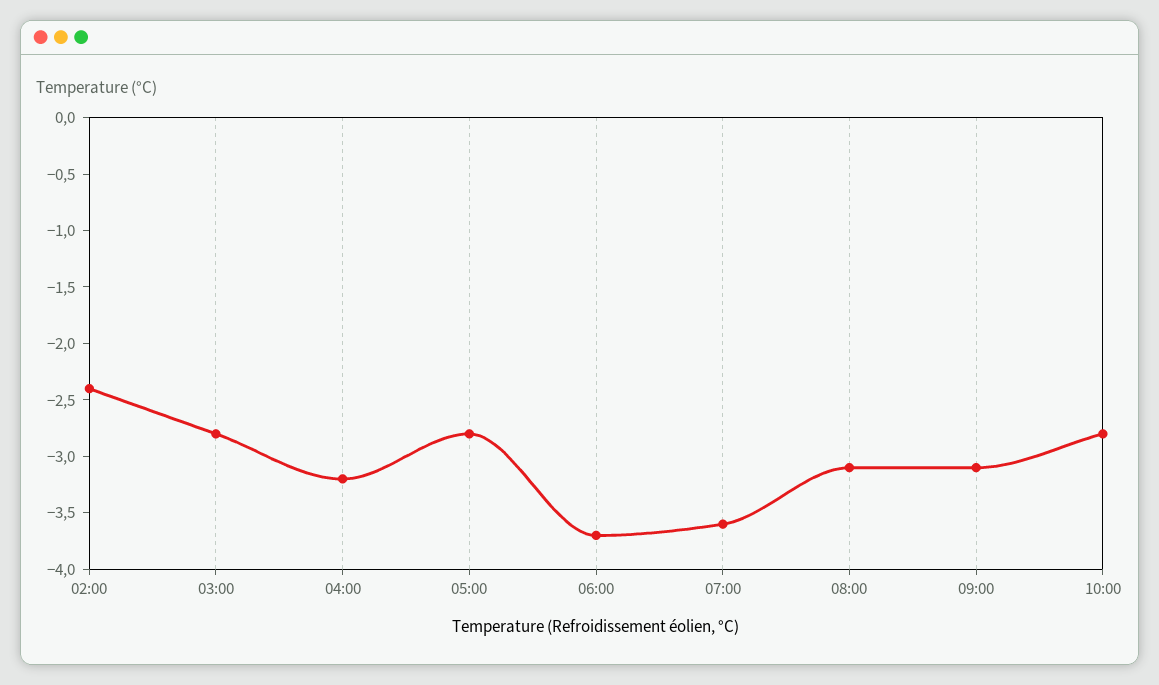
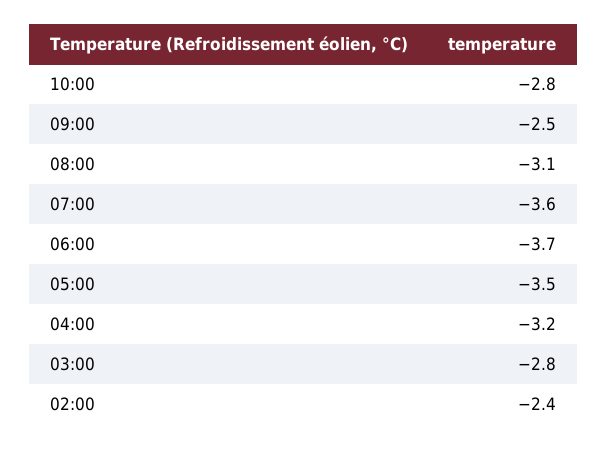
05:00: -2.8 -> -3.5
09:00: -3.1 -> -2.5

